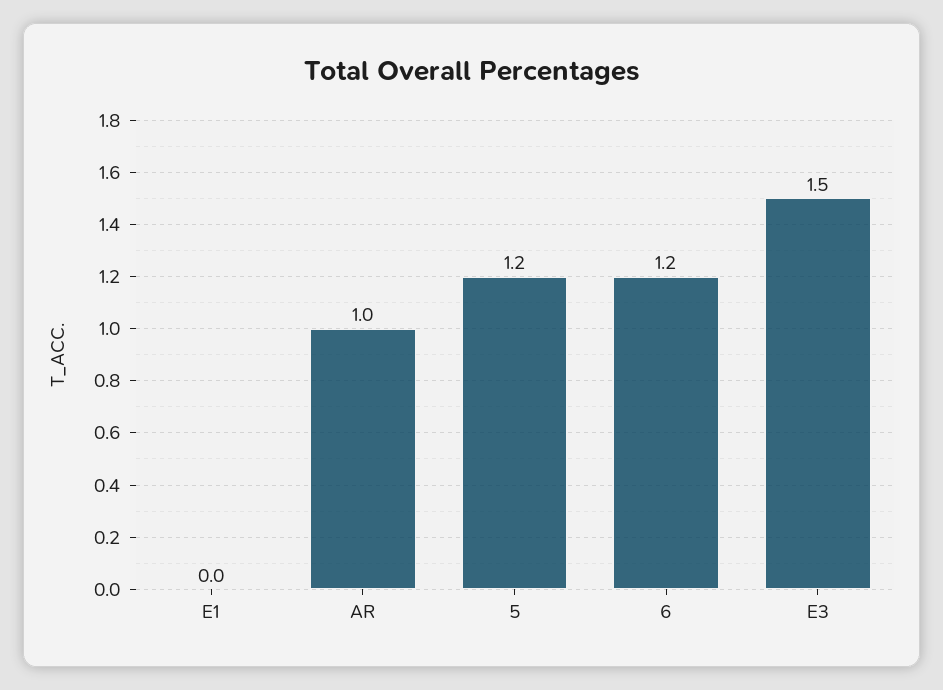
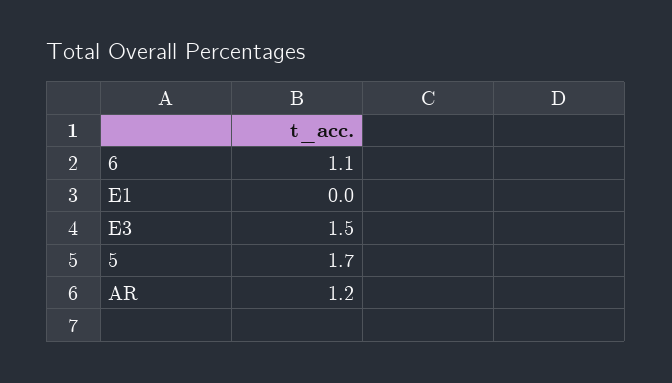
AR: 1 -> 1.2
5: 1.2 -> 1.7
6: 1.2 -> 1.1

